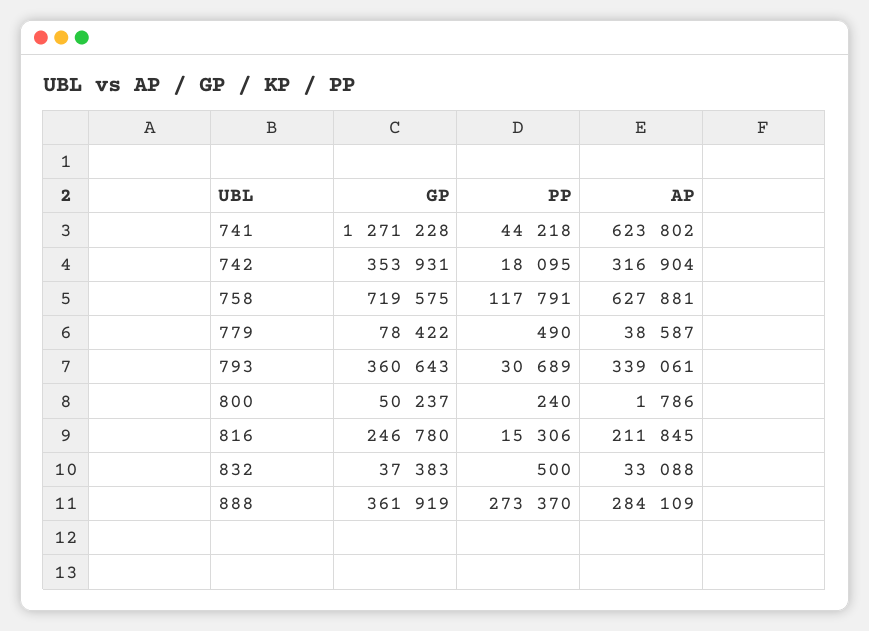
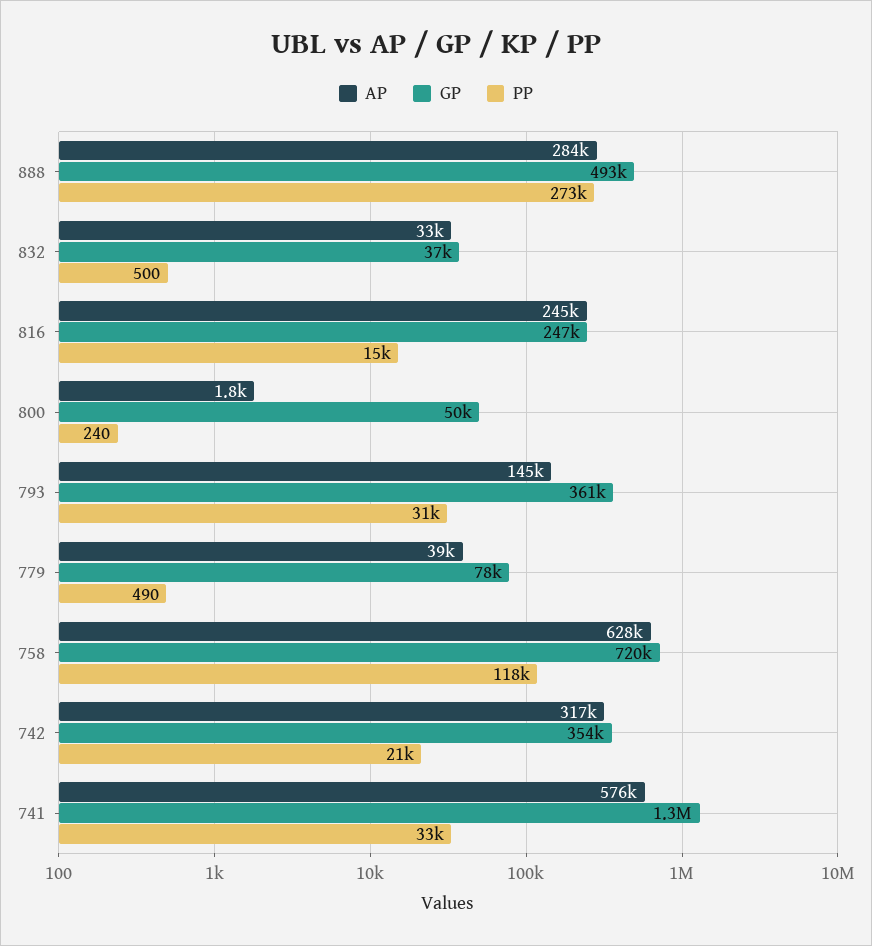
PP, 741: 44218 -> 33000
AP, 741: 623802 -> 576000
PP, 742: 18095 -> 21000
AP, 793: 339061 -> 145000
AP, 816: 211845 -> 245000
GP, 888: 361919 -> 493000

